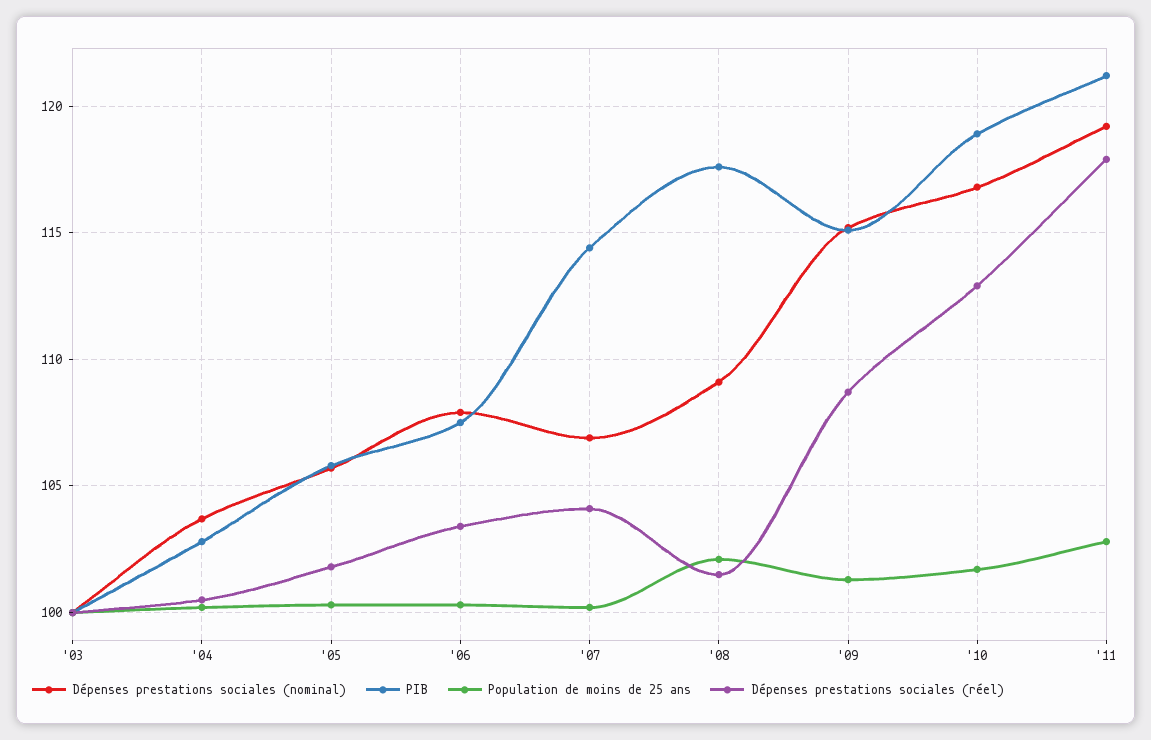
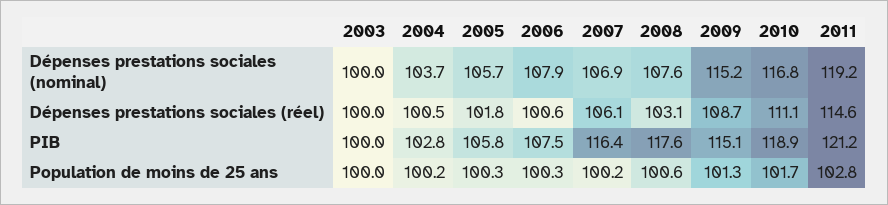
Dépenses prestations sociales (réel), '06: 103.5 -> 100.6
PIB, '07: 114.5 -> 116.4
Dépenses prestations sociales (réel), '07: 104 -> 106.1
Dépenses prestations sociales (nominal), '08: 109 -> 107.6
Population de moins de 25 ans, '08: 102 -> 100.6
Dépenses prestations sociales (réel), '08: 101.5 -> 103.1
Dépenses prestations sociales (réel), '10: 113 -> 111.1
Dépenses prestations sociales (réel), '11: 118 -> 114.6

